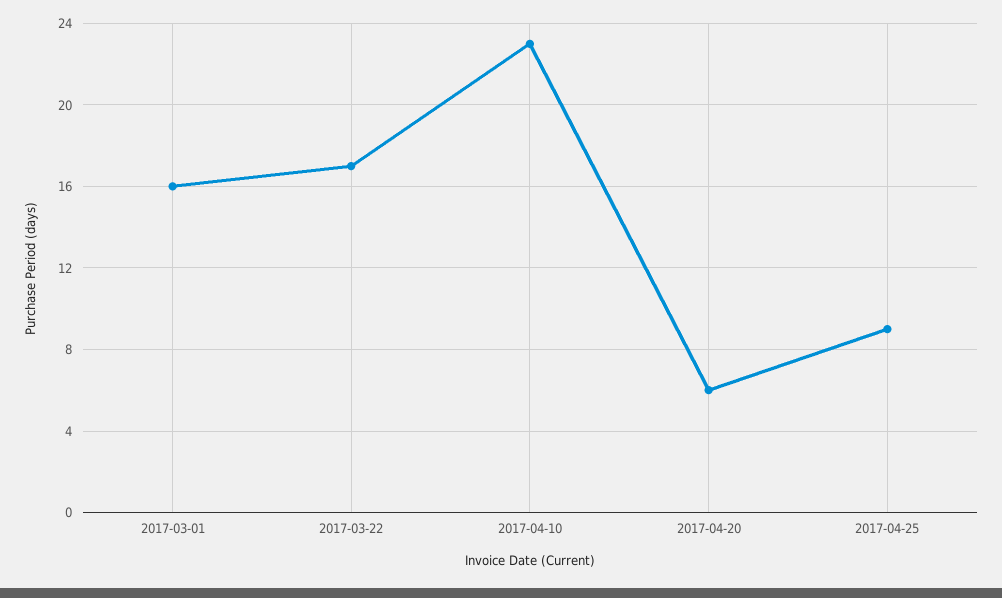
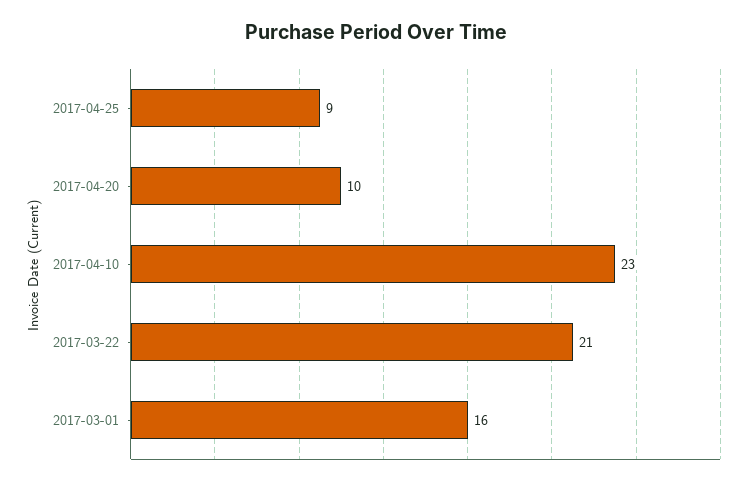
2017-03-22: 17 -> 21
2017-04-20: 6 -> 10

